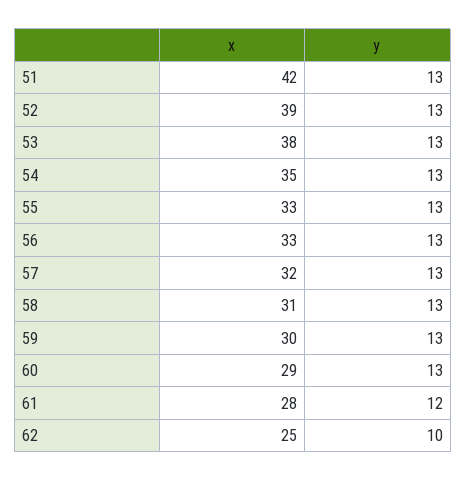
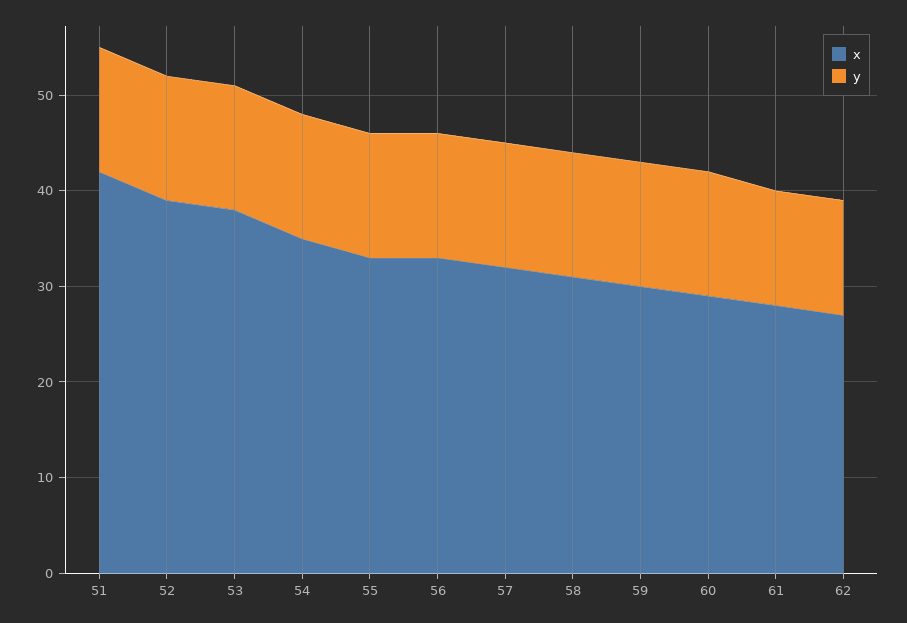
x, 62: 25 -> 27
y, 62: 10 -> 12

